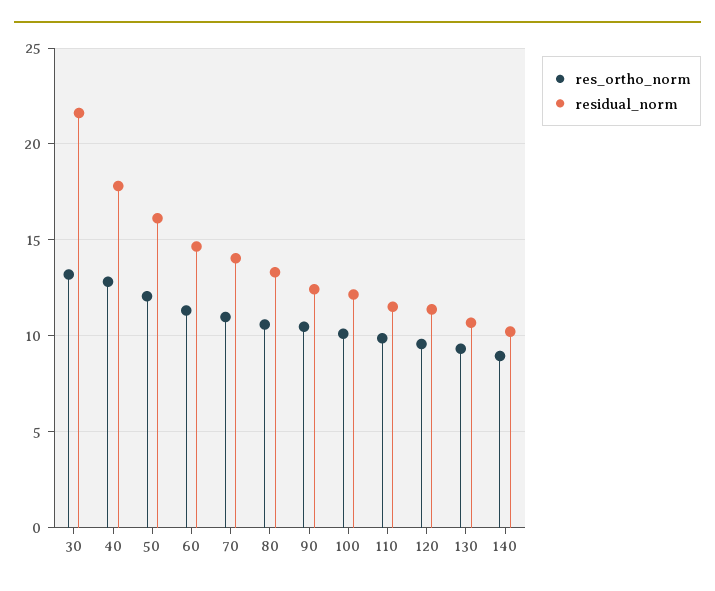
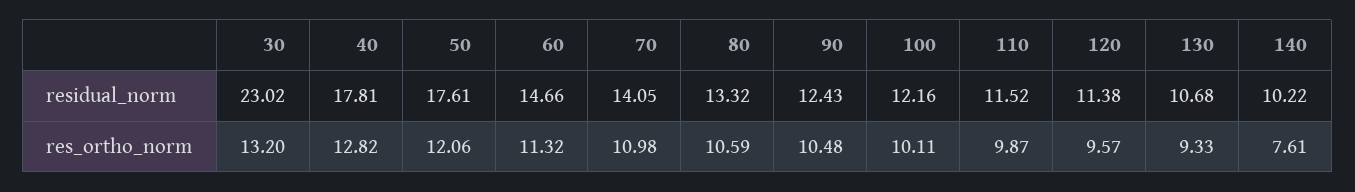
residual_norm, 30: 21.5 -> 23.02
residual_norm, 50: 16 -> 17.61
res_ortho_norm, 140: 9 -> 7.61

